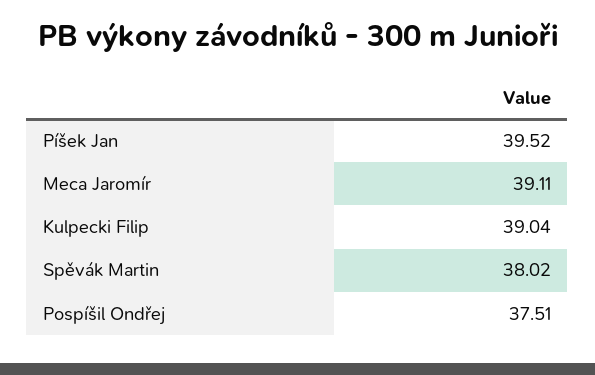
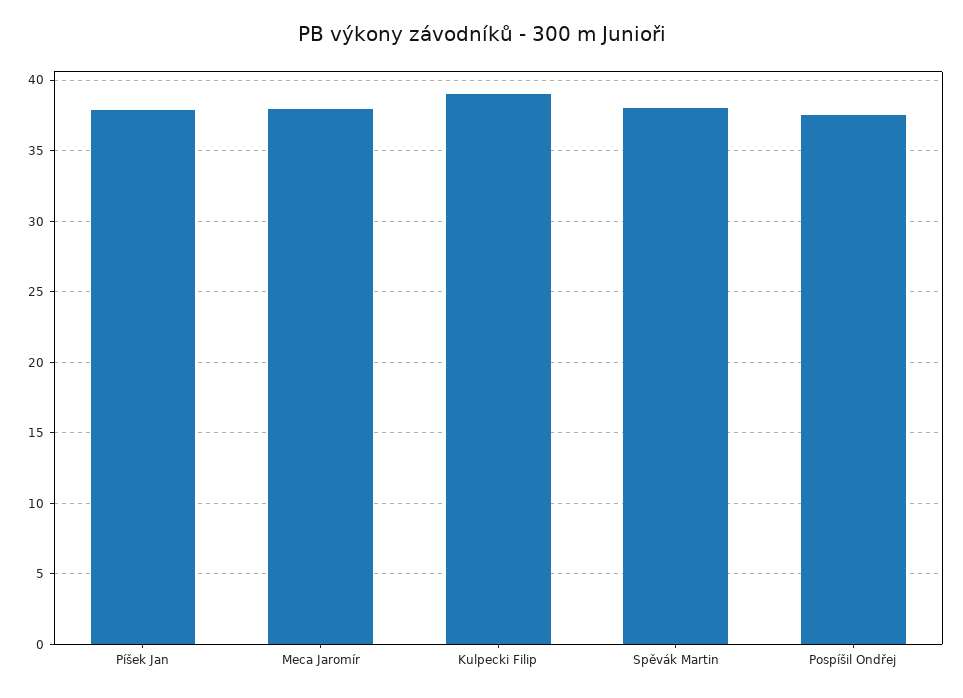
Píšek Jan: 39.52 -> 38
Meca Jaromír: 39.11 -> 38

